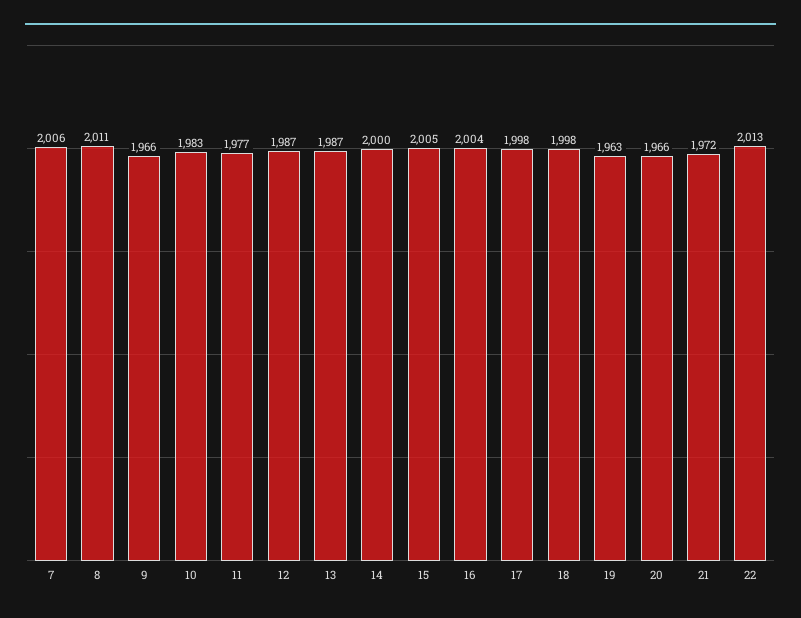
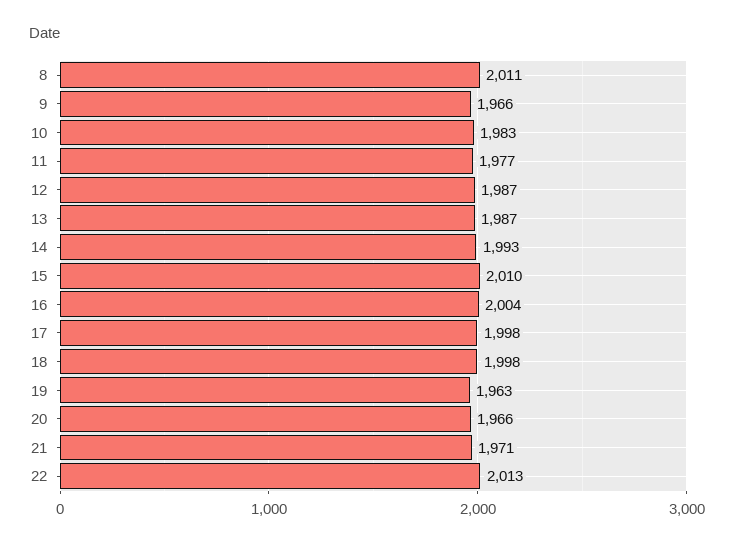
7: 2006 -> none
14: 2000 -> 1993
15: 2005 -> 2010
21: 1972 -> 1971

